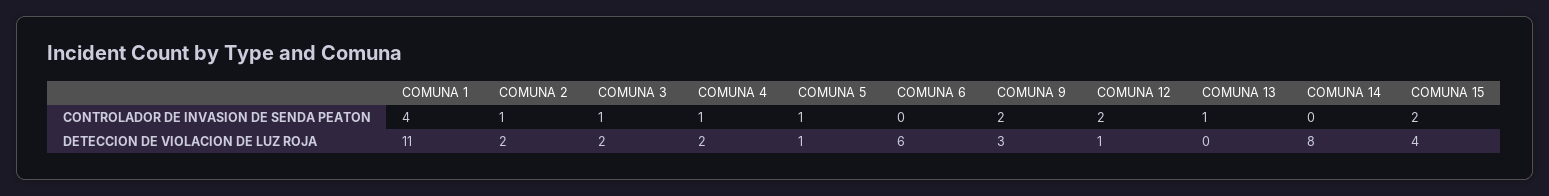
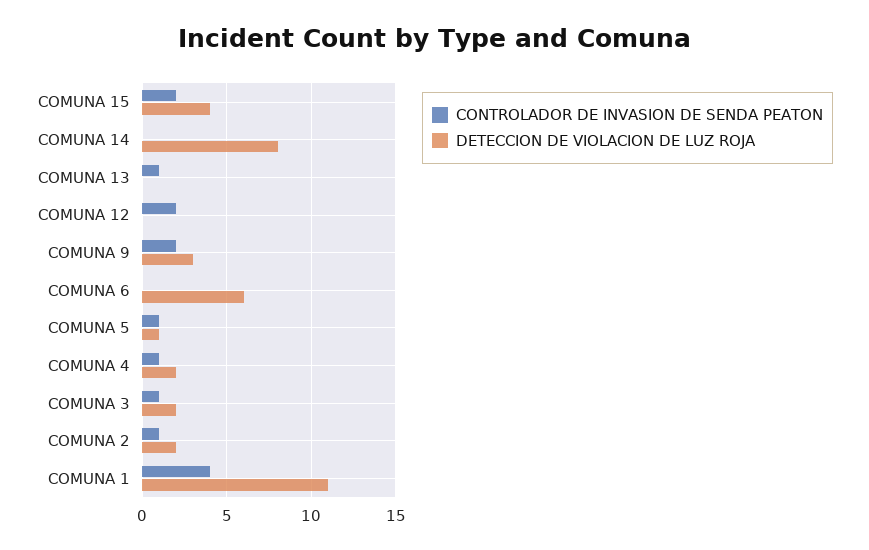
DETECCION DE VIOLACION DE LUZ ROJA, COMUNA 12: 1 -> 0

